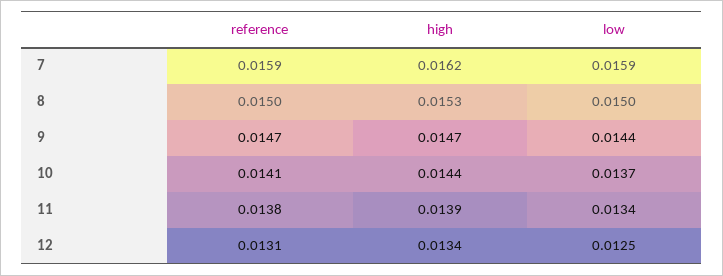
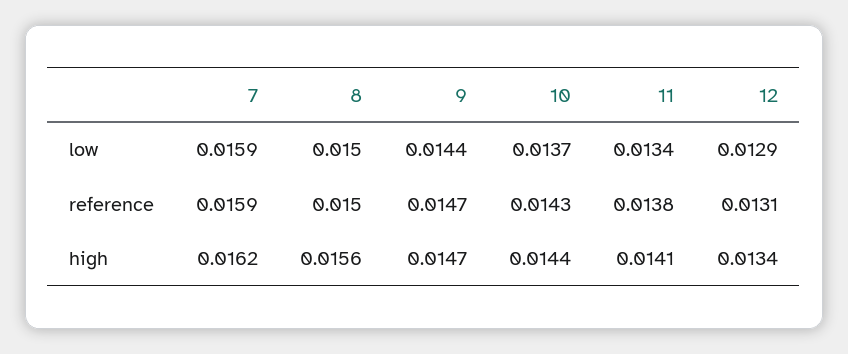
high, 8: 0.0153 -> 0.0156
reference, 10: 0.0141 -> 0.0143
high, 11: 0.0139 -> 0.0141
low, 12: 0.0125 -> 0.0129

